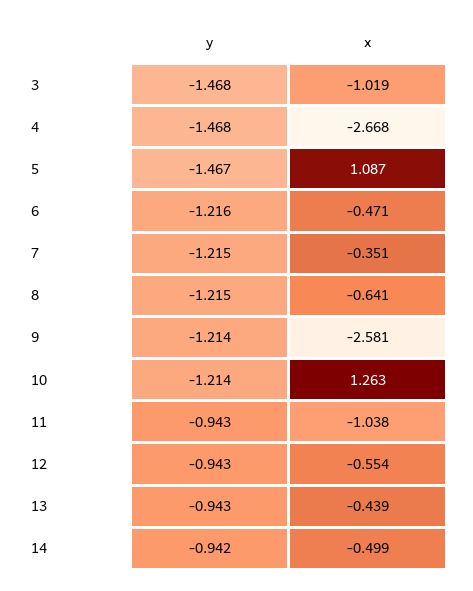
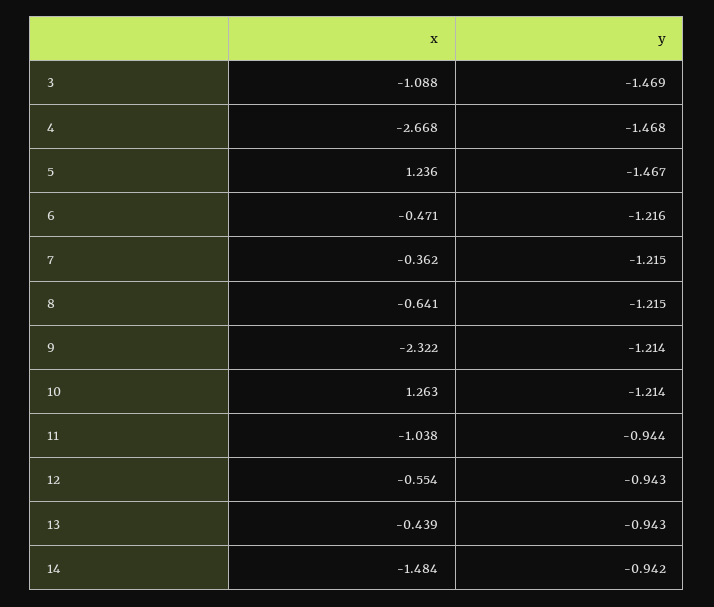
y, 3: -1.468 -> -1.469
x, 3: -1.019 -> -1.088
x, 5: 1.087 -> 1.236
x, 7: -0.351 -> -0.362
x, 9: -2.581 -> -2.322
y, 11: -0.943 -> -0.944
x, 14: -0.499 -> -1.484

